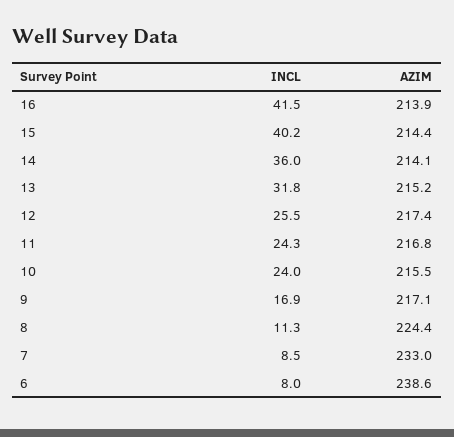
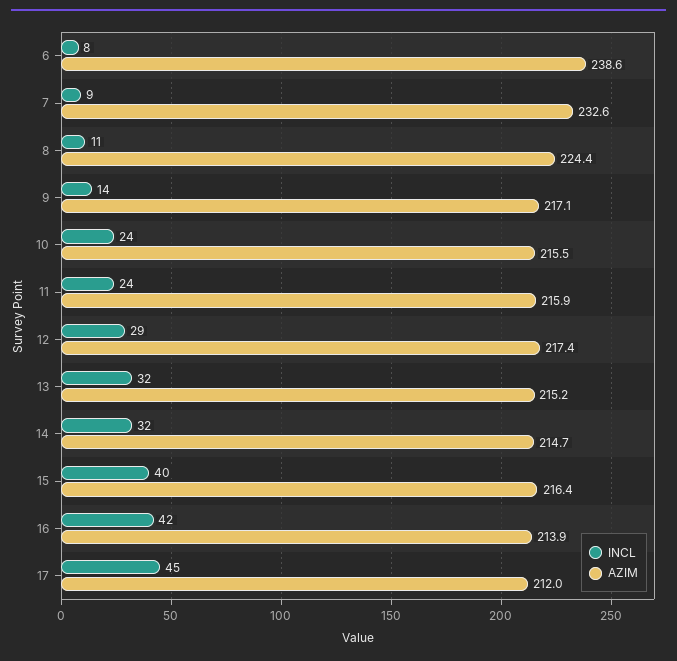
AZIM, 15: 214.4 -> 216.4
INCL, 14: 36 -> 32
AZIM, 14: 214.1 -> 214.7
INCL, 12: 25.5 -> 29
AZIM, 11: 216.8 -> 215.9
INCL, 9: 16.9 -> 14
AZIM, 7: 233 -> 232.6
INCL, 17: none -> 45
AZIM, 17: none -> 212

